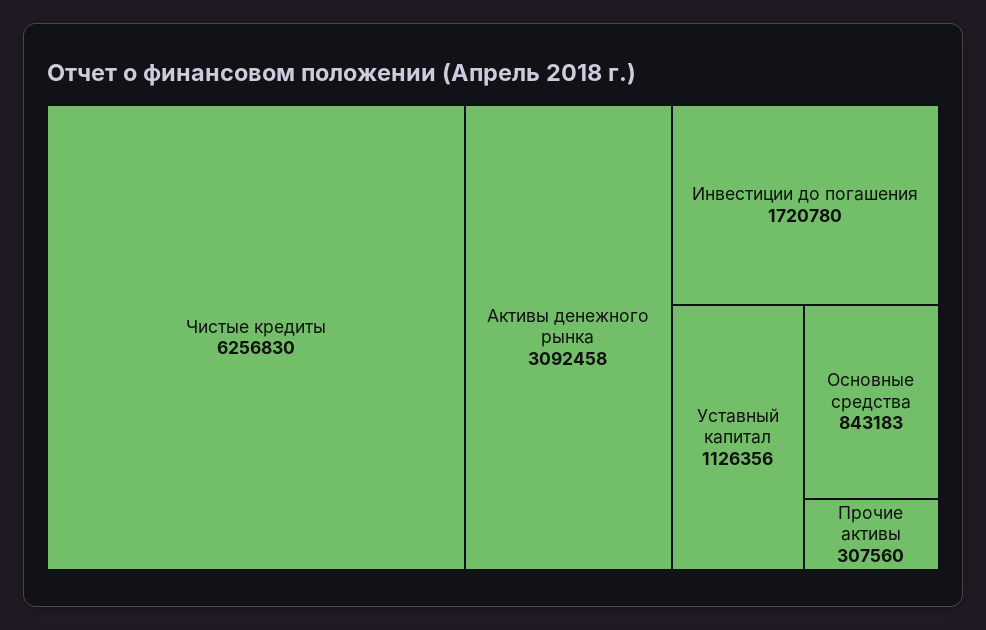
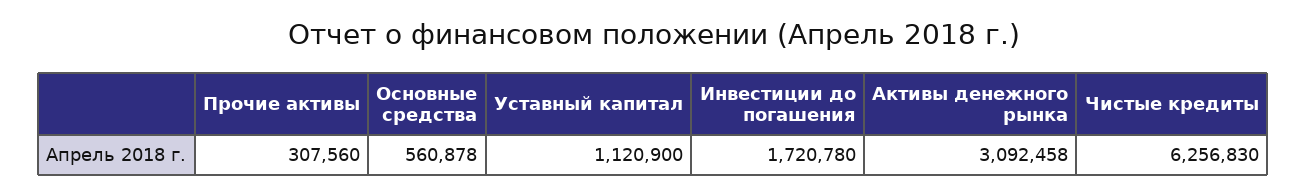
Уставный капитал: 1126356 -> 1120900
Основные средства: 843183 -> 560878

